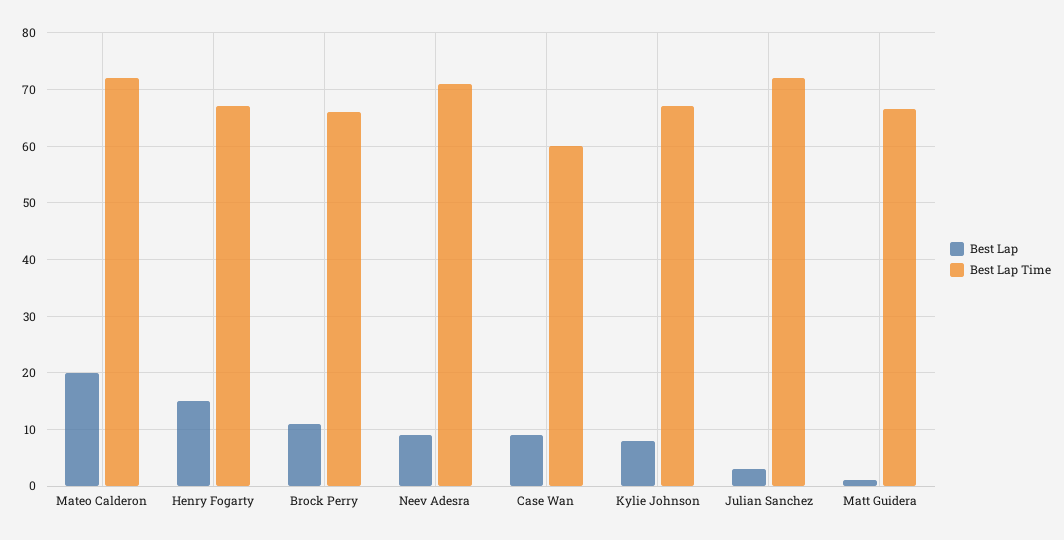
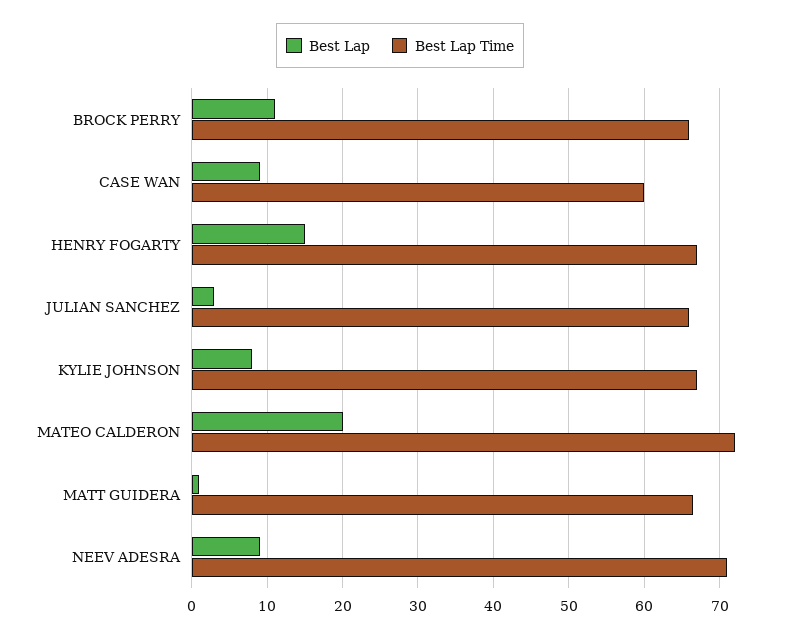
Best Lap Time, Julian Sanchez: 72 -> 66

